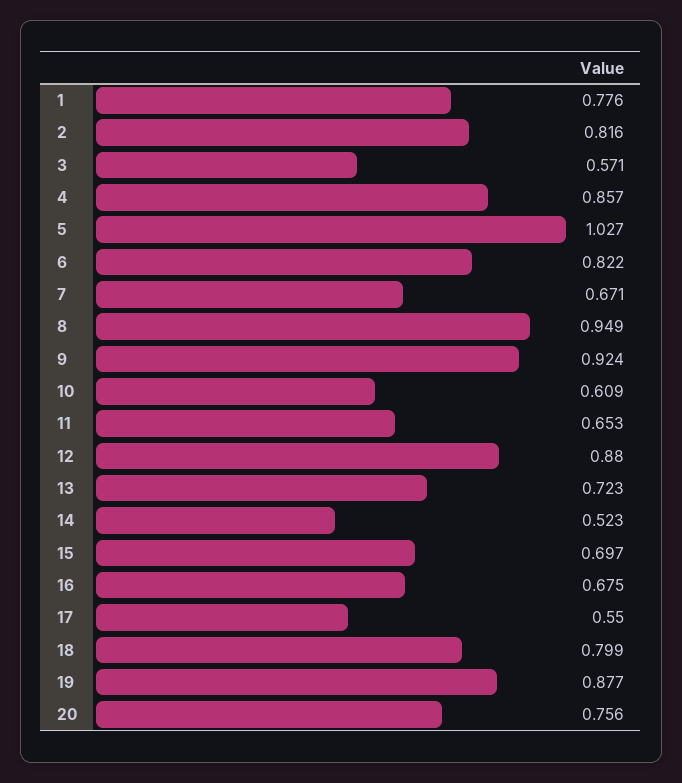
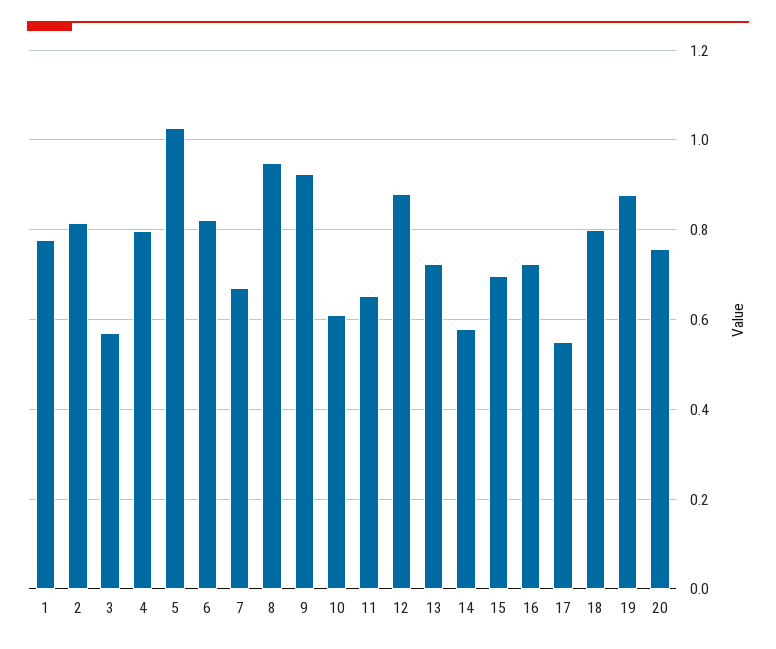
4: 0.857 -> 0.8
14: 0.523 -> 0.58
16: 0.675 -> 0.72

